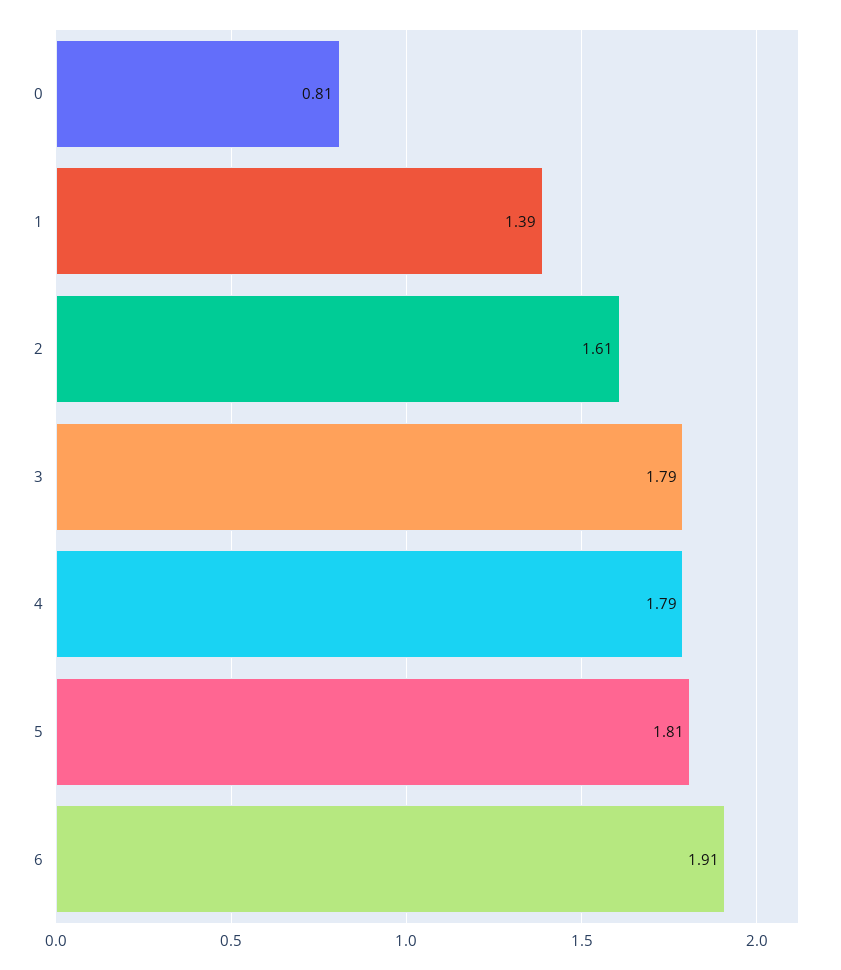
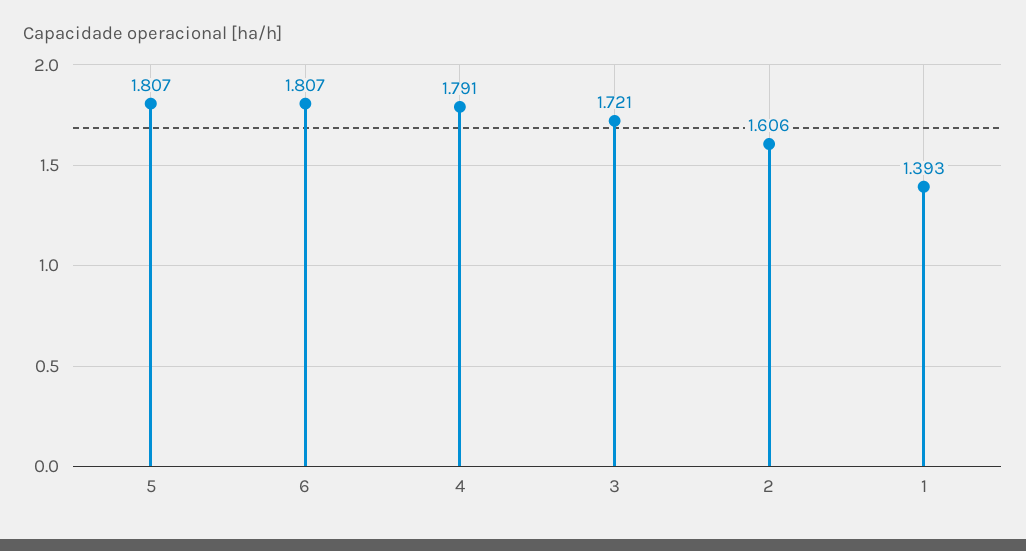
0: 0.81 -> none
3: 1.79 -> 1.721
6: 1.91 -> 1.807

